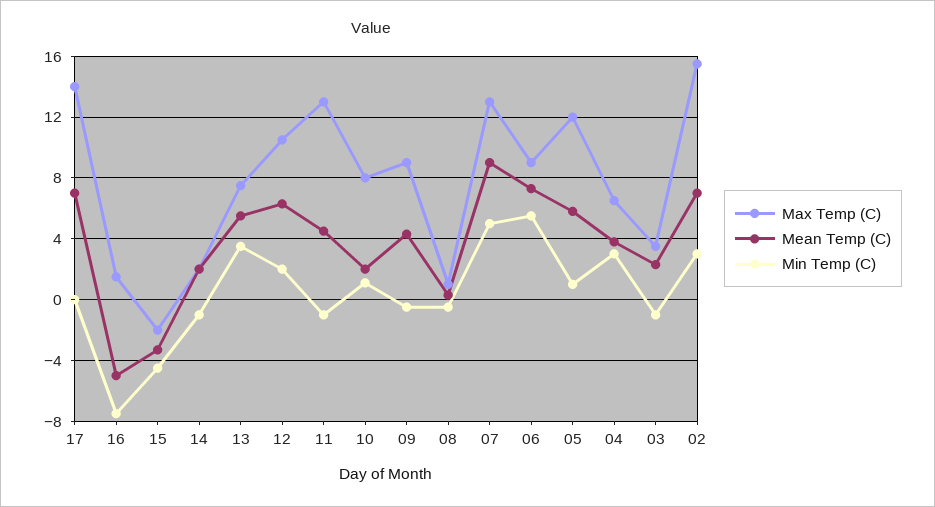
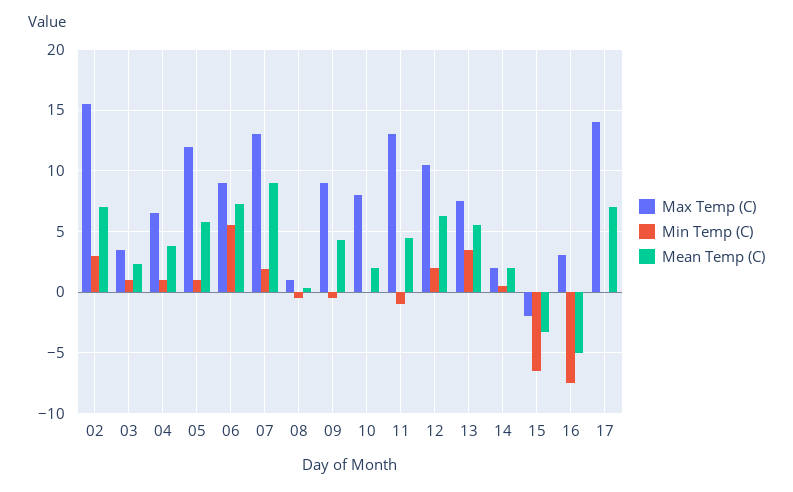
Max Temp (C), 16: 1.5 -> 3
Min Temp (C), 15: -4.5 -> -6.5
Min Temp (C), 14: -1 -> 0.5
Min Temp (C), 10: 1 -> 0
Min Temp (C), 07: 5 -> 2
Min Temp (C), 04: 3 -> 1
Min Temp (C), 03: -1 -> 1

